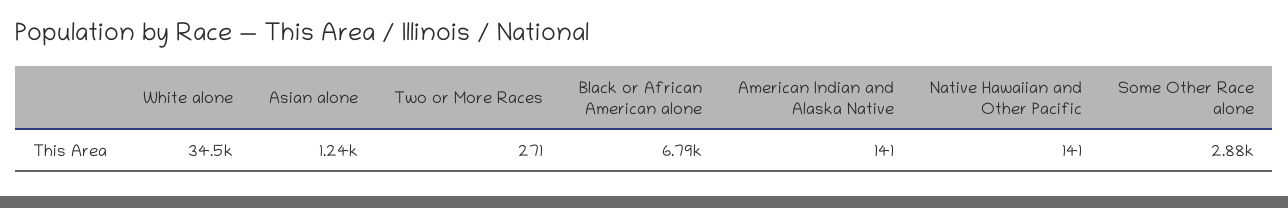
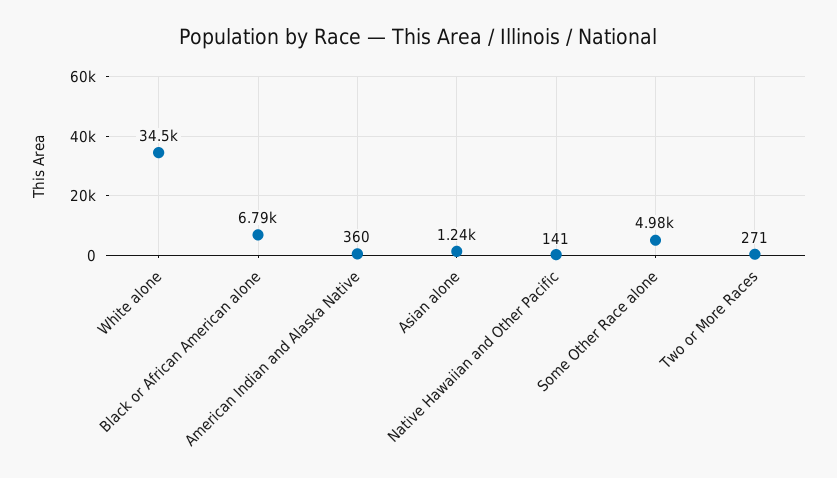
American Indian and Alaska Native: 141 -> 360
Some Other Race alone: 2880 -> 4980

